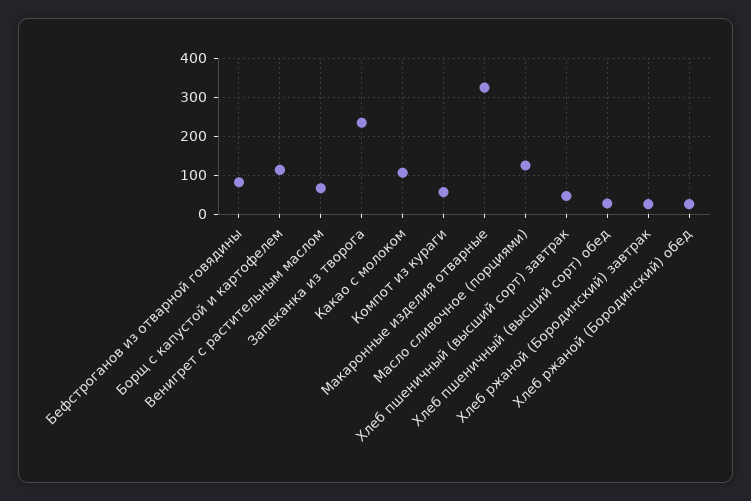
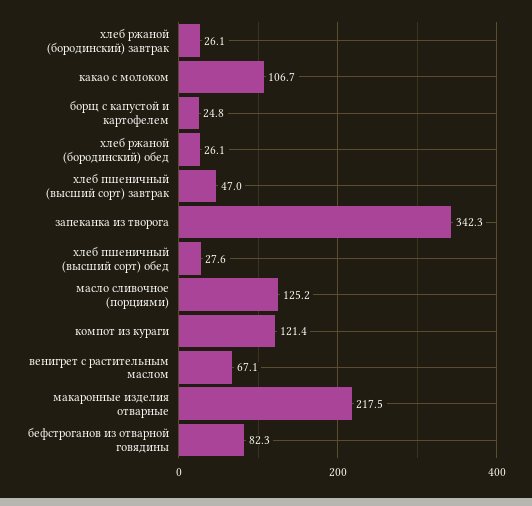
Борщ с капустой и картофелем: 120 -> 24.8
Запеканка из творога: 240 -> 342.3
Компот из кураги: 60 -> 121.4
Макаронные изделия отварные: 320 -> 217.5

